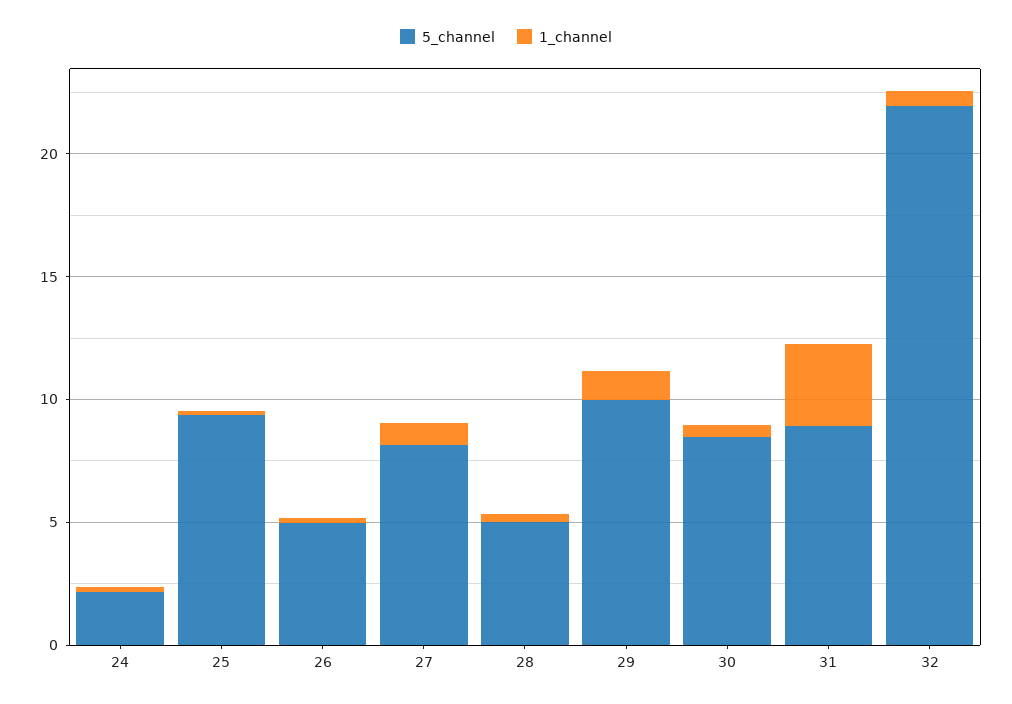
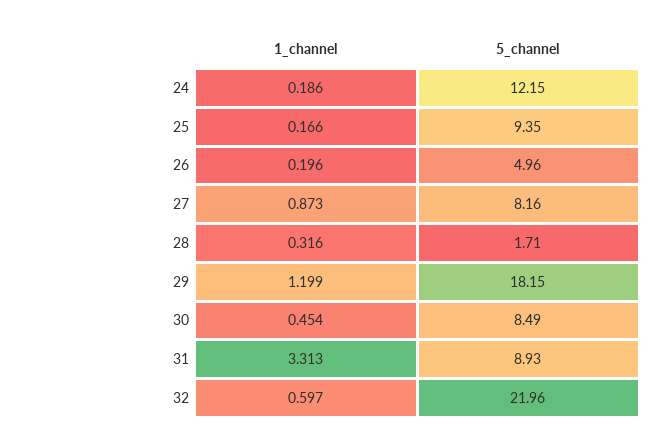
5_channel, 24: 2 -> 12.15
5_channel, 28: 5 -> 1.71
5_channel, 29: 10 -> 18.15

